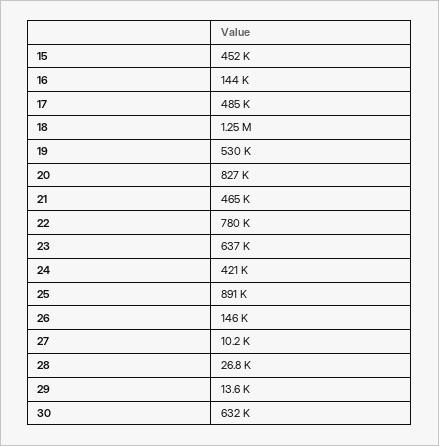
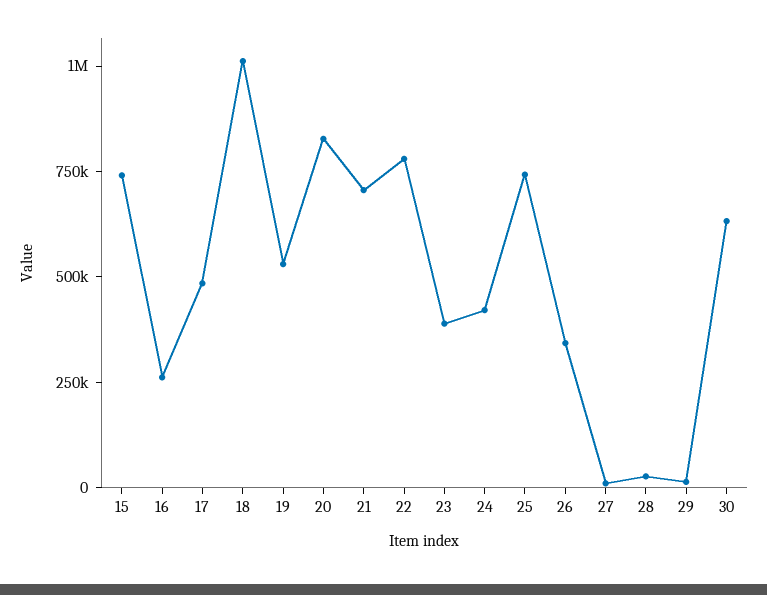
15: 452000 -> 750000
16: 144000 -> 250000
18: 1250000 -> 1000000
21: 465000 -> 700000
23: 637000 -> 400000
25: 891000 -> 750000
26: 146000 -> 350000

